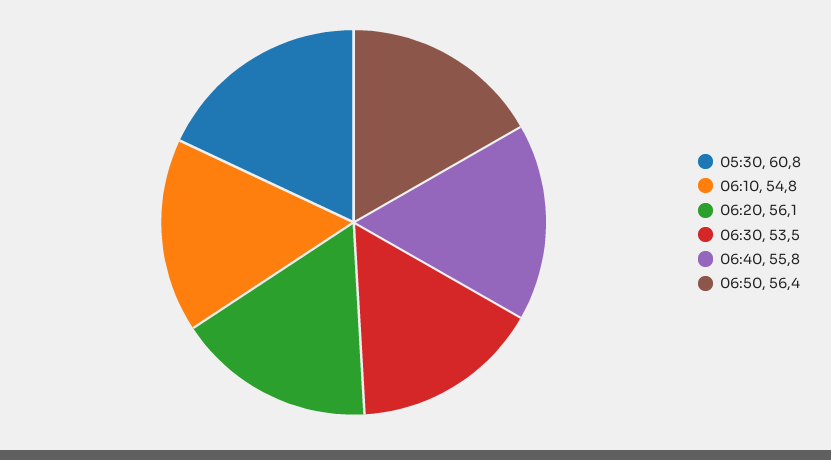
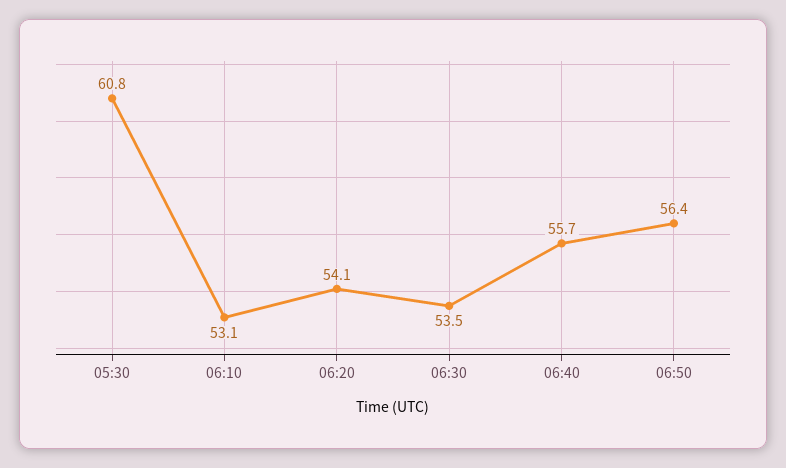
06:10: 54.8 -> 53.1
06:20: 56.1 -> 54.1
06:40: 55.8 -> 55.7

